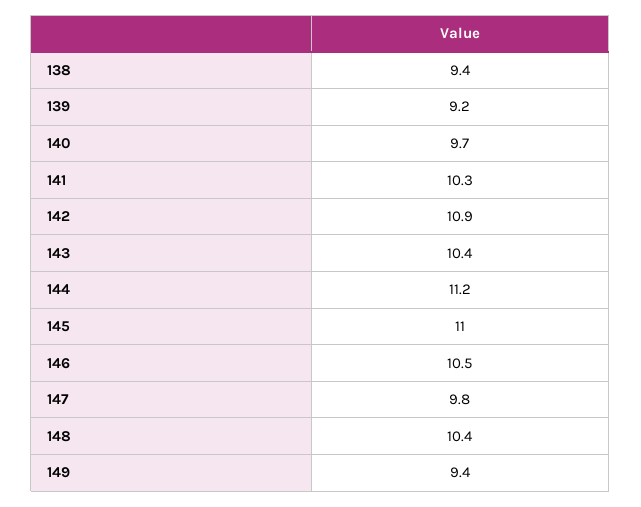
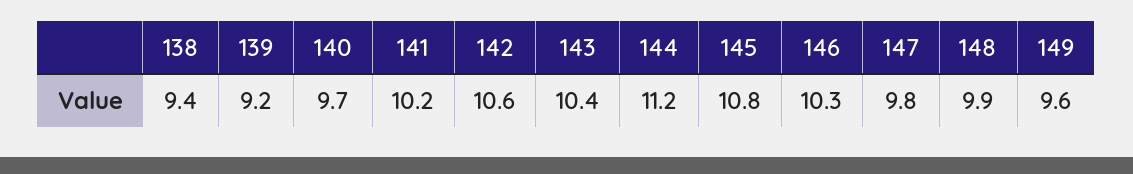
141: 10.3 -> 10.2
142: 10.9 -> 10.6
145: 11 -> 10.8
146: 10.5 -> 10.3
148: 10.4 -> 9.9
149: 9.4 -> 9.6

